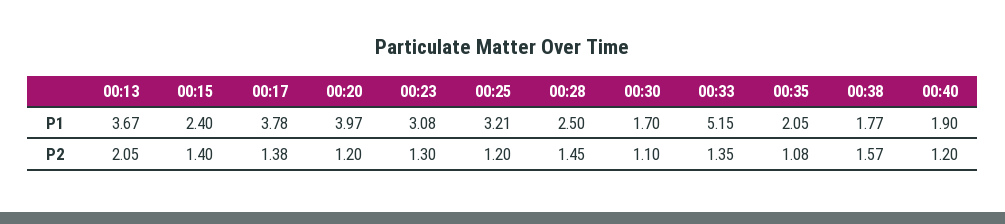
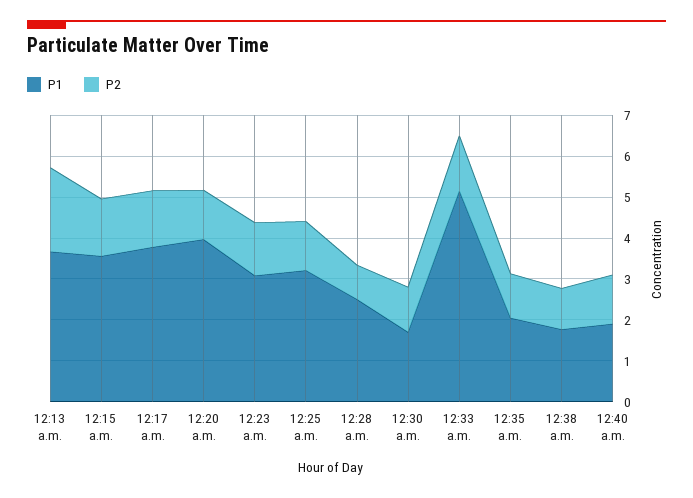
P1, 00:15: 2.4 -> 3.6
P2, 00:28: 1.45 -> 0.8
P2, 00:38: 1.57 -> 1

